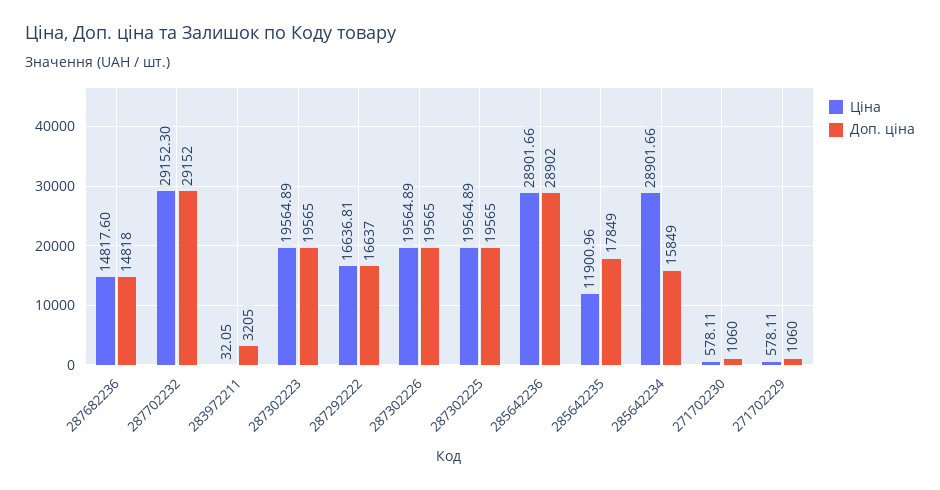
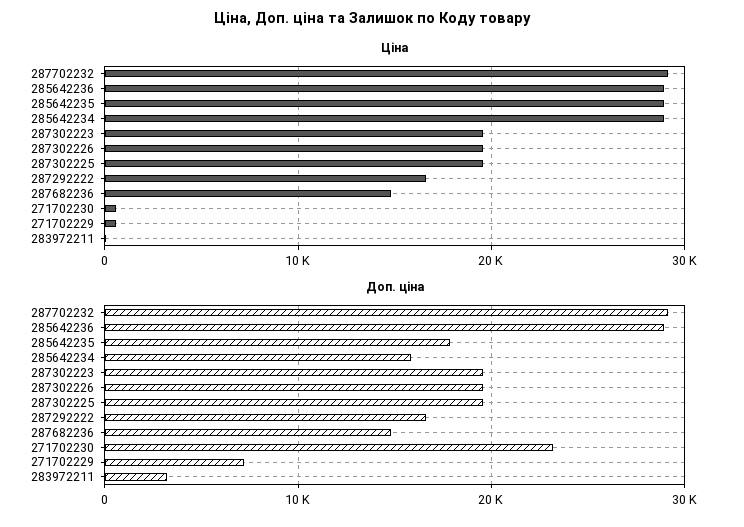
Ціна, 285642235: 11900.96 -> 29000
Доп. ціна, 271702230: 1060 -> 23000
Доп. ціна, 271702229: 1060 -> 7000

